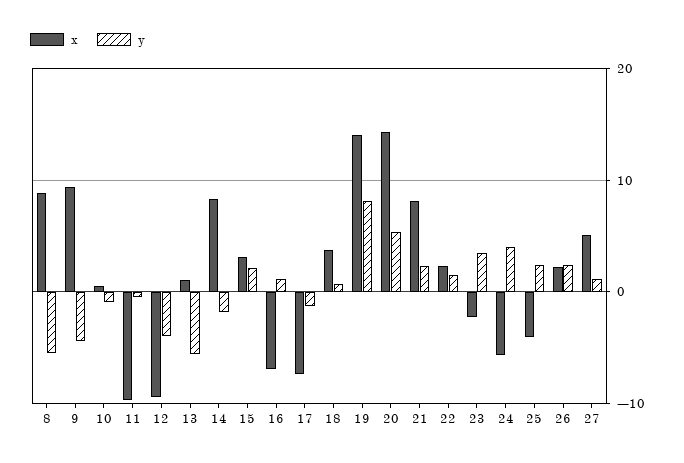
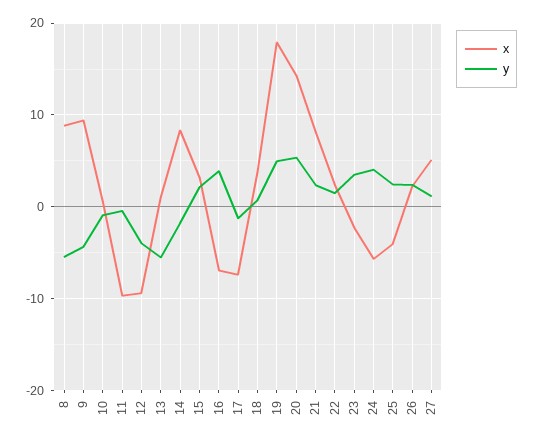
y, 16: 1 -> 4
x, 19: 14 -> 18
y, 19: 8 -> 5

